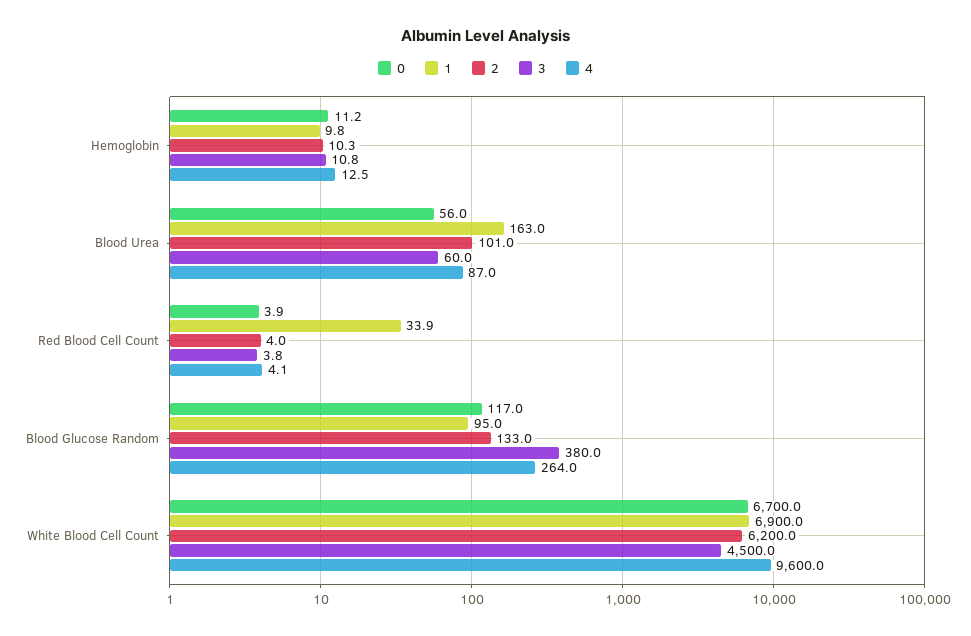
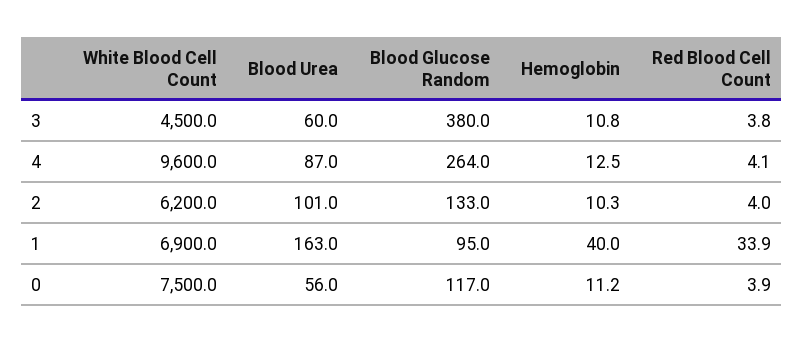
1, Hemoglobin: 9.8 -> 40
0, White Blood Cell Count: 6700 -> 7500

